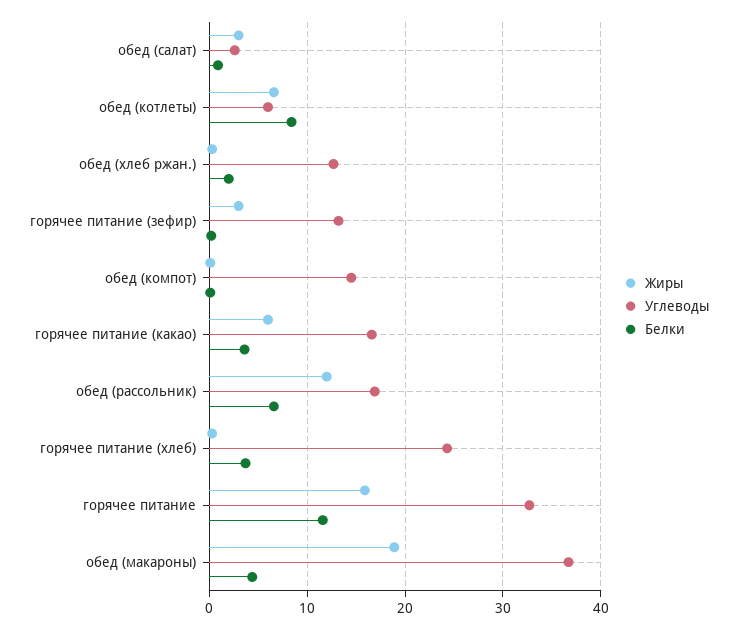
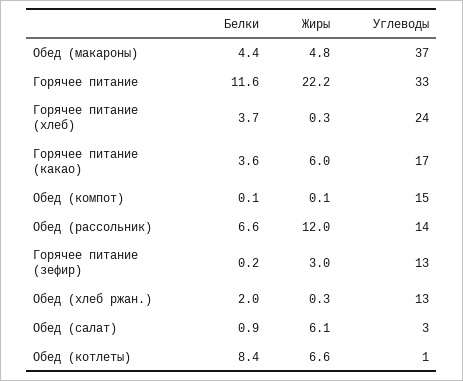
Жиры, обед (салат): 3 -> 6.1
Углеводы, обед (котлеты): 6 -> 1
Углеводы, обед (рассольник): 17 -> 14
Жиры, горячее питание: 16 -> 22.2
Жиры, обед (макароны): 19 -> 4.8

